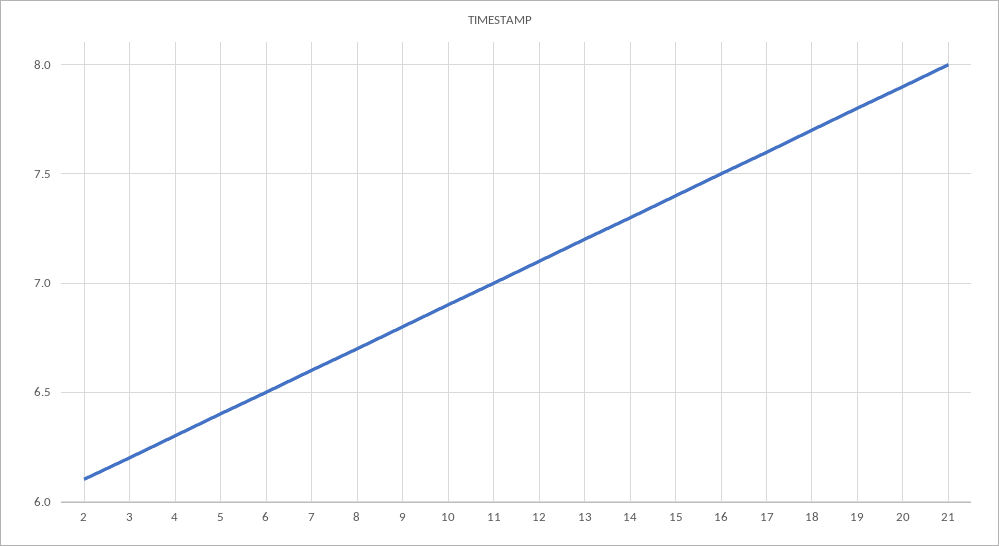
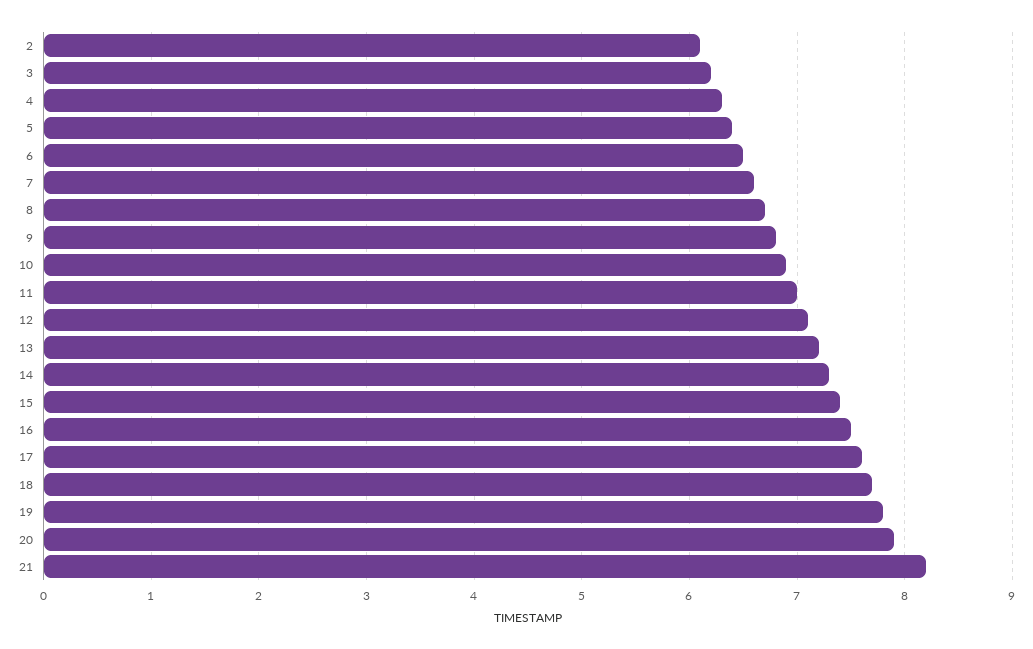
21: 8 -> 8.2

